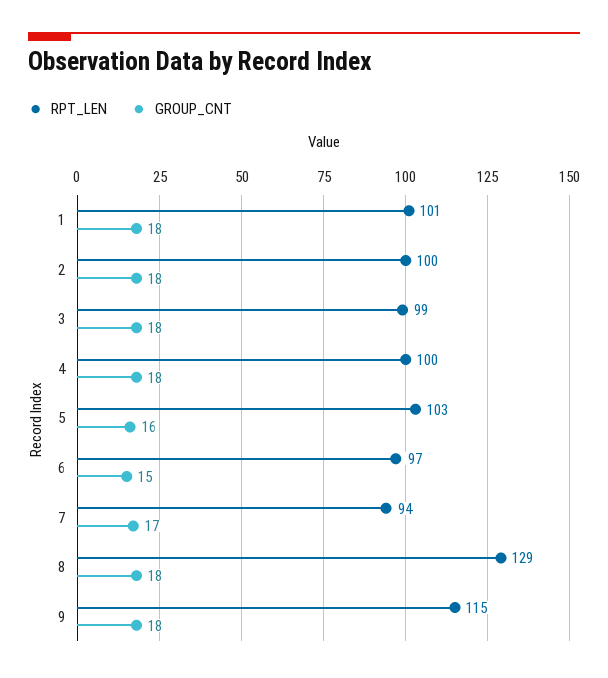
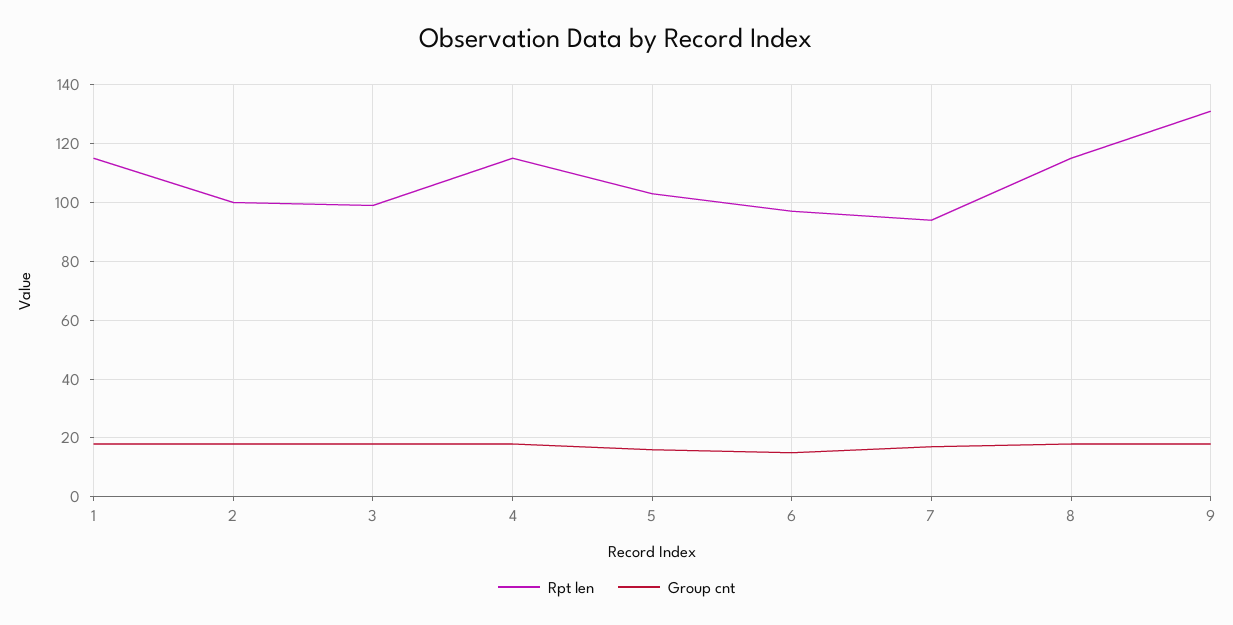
RPT_LEN, 1: 101 -> 115
RPT_LEN, 4: 100 -> 115
RPT_LEN, 8: 129 -> 115
RPT_LEN, 9: 115 -> 130

